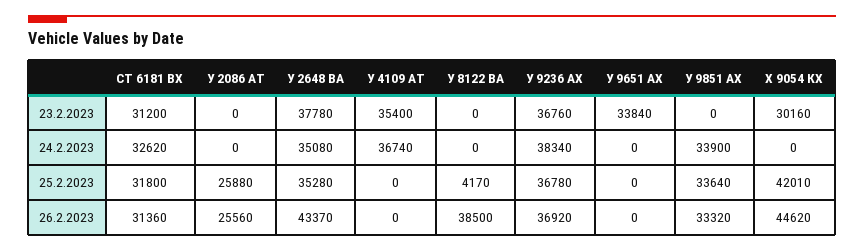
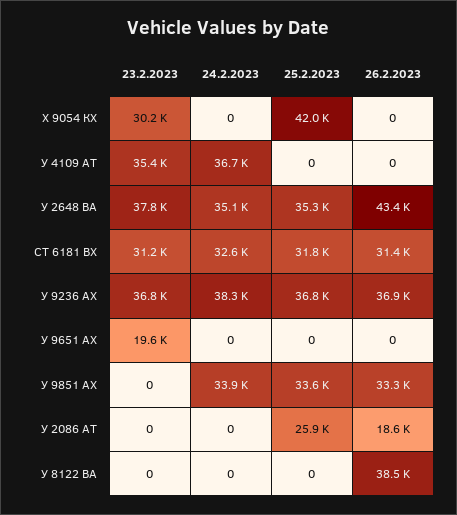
У 9651 АХ, 23.2.2023: 33840 -> 19600
У 8122 ВА, 25.2.2023: 4170 -> 0
У 2086 АТ, 26.2.2023: 25560 -> 18600
Х 9054 КХ, 26.2.2023: 44620 -> 0

